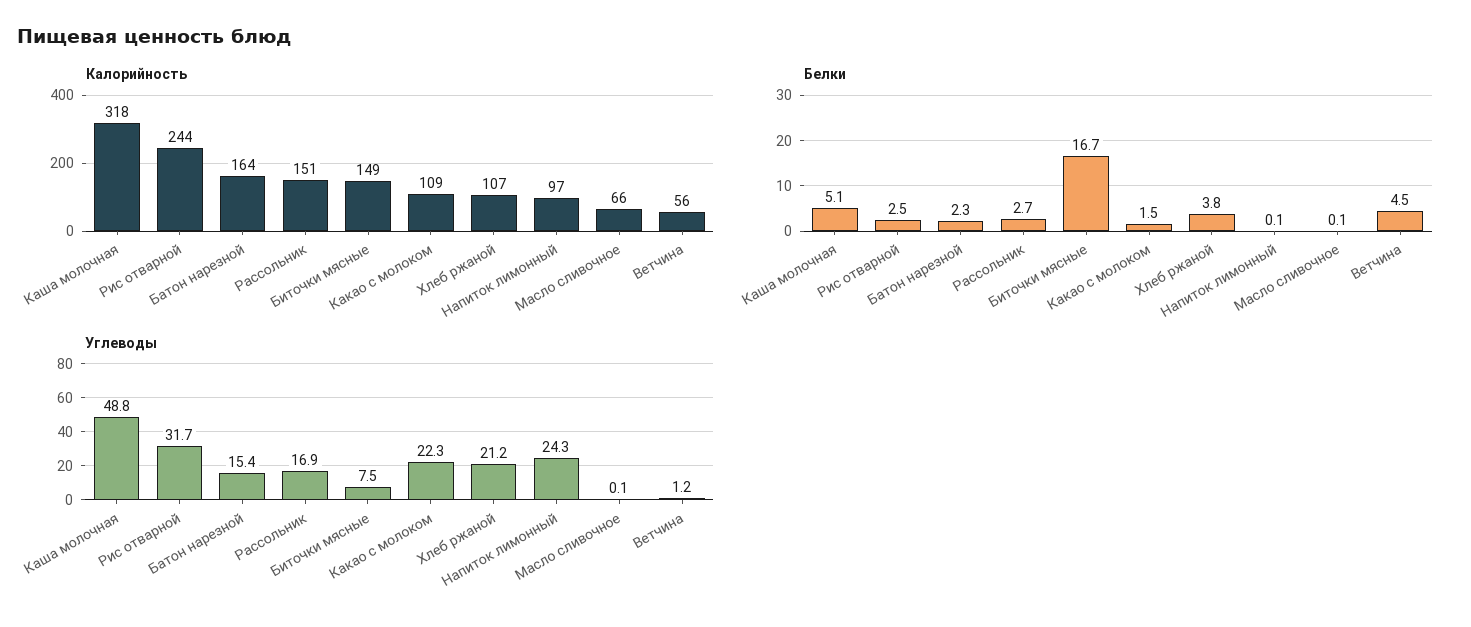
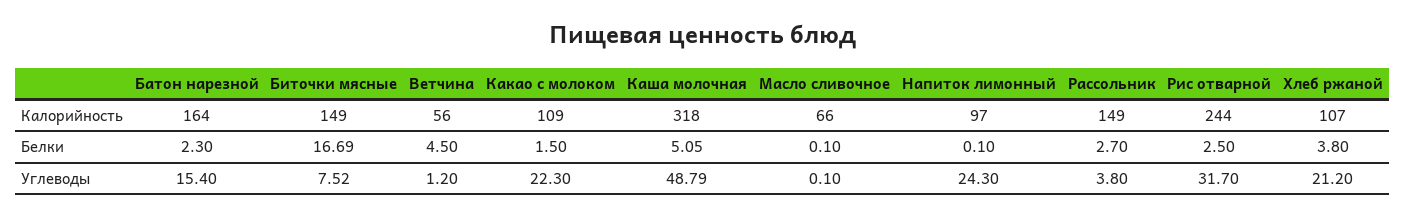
Калорийность, Рассольник: 151 -> 149
Углеводы, Рассольник: 16.9 -> 3.8

